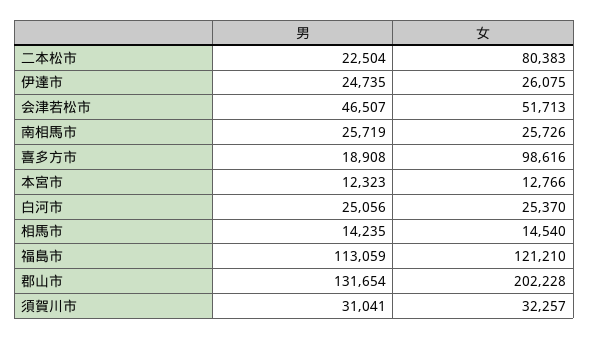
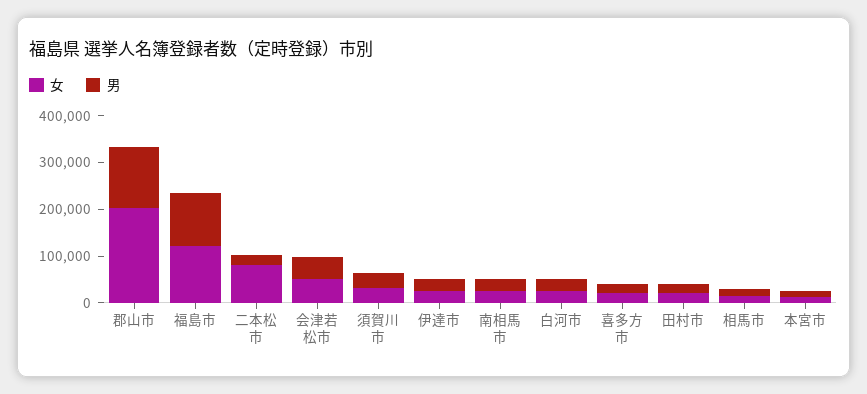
女, 喜多方市: 98616 -> 20000
女, 田村市: none -> 20000
男, 田村市: none -> 20000

